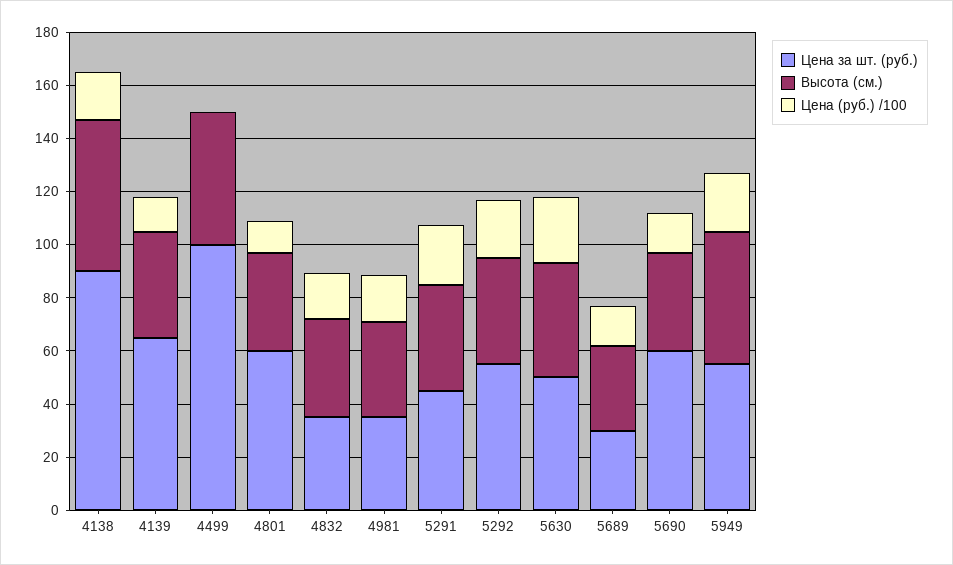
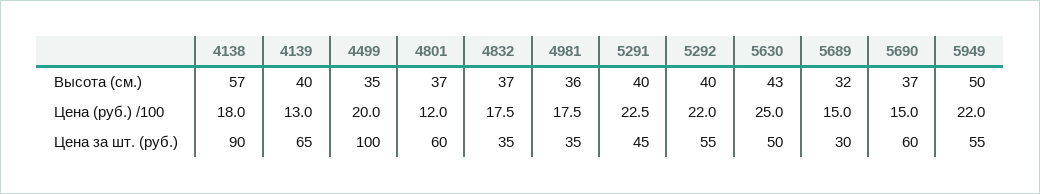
Высота (см.), 4499: 50 -> 35
Цена (руб.) /100, 4499: 0 -> 20

